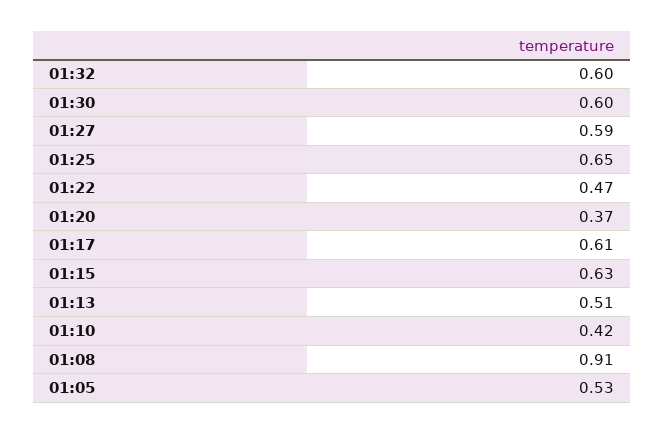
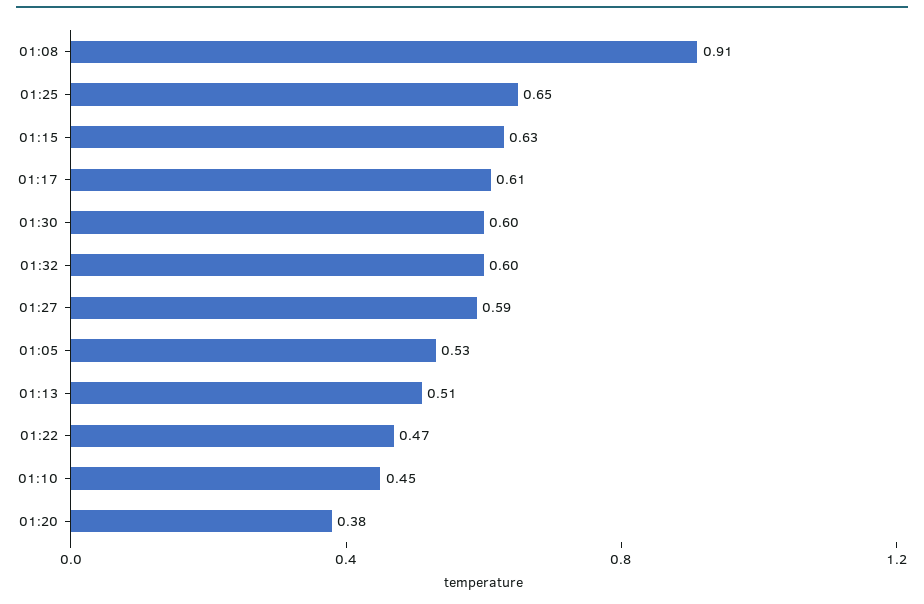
01:20: 0.37 -> 0.38
01:10: 0.42 -> 0.45

